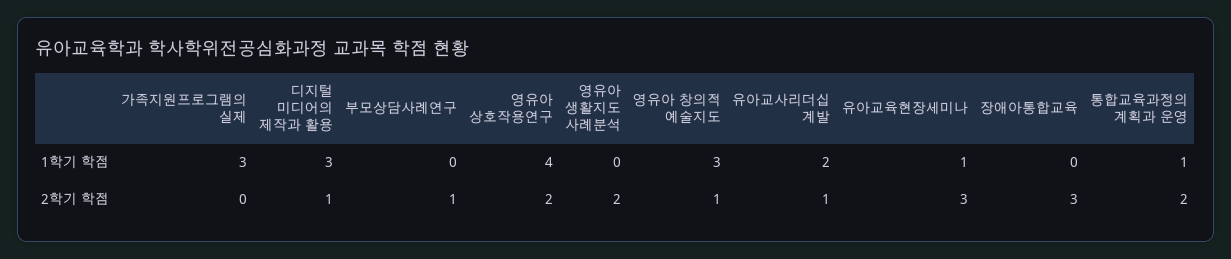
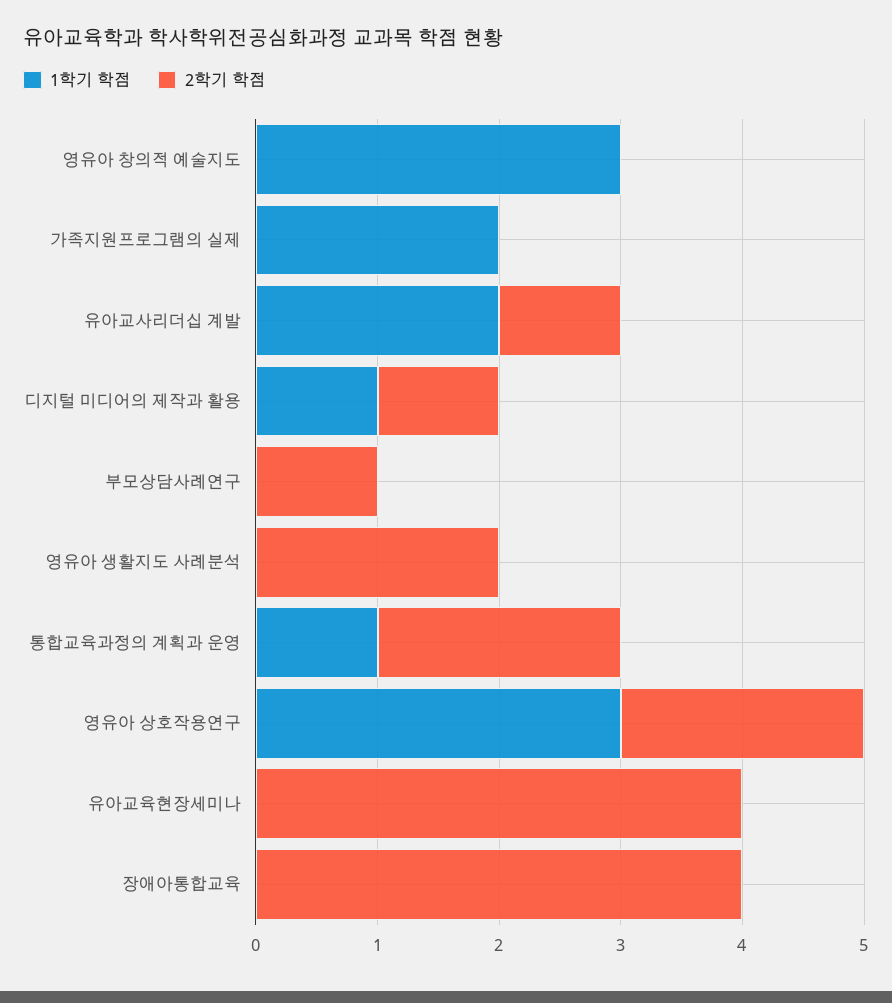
1학기 학점, 가족지원프로그램의 실제: 3 -> 2
1학기 학점, 디지털 미디어의 제작과 활용: 3 -> 1
1학기 학점, 영유아 상호작용연구: 4 -> 3
1학기 학점, 유아교육현장세미나: 1 -> 0
2학기 학점, 영유아 창의적 예술지도: 1 -> 0
2학기 학점, 유아교육현장세미나: 3 -> 4
2학기 학점, 장애아통합교육: 3 -> 4

